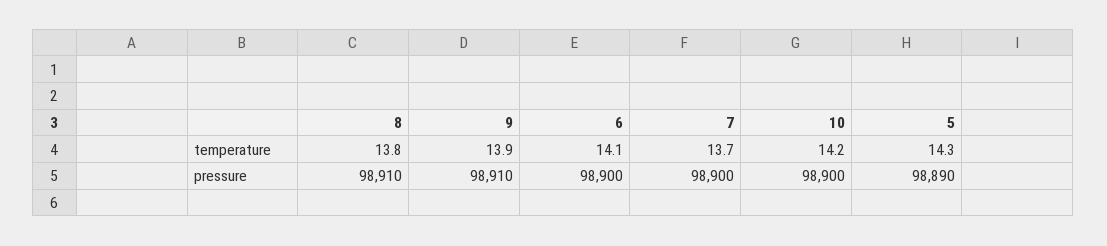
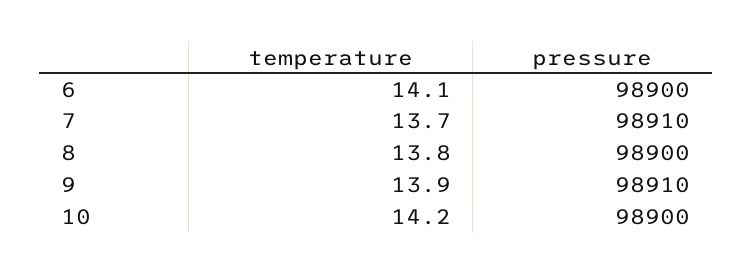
5, temperature: 14.3 -> none
8, pressure: 98910 -> 98900
7, pressure: 98900 -> 98910
5, pressure: 98890 -> none

